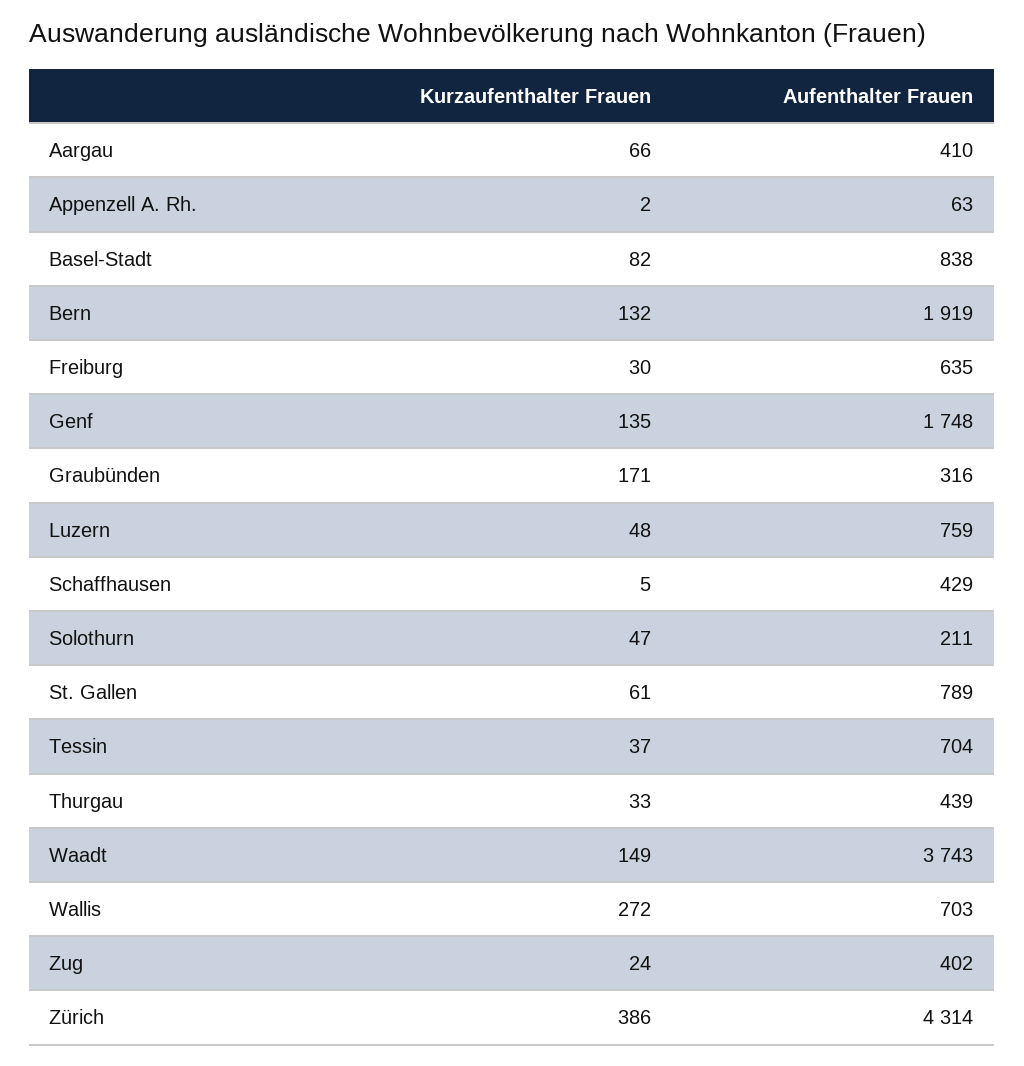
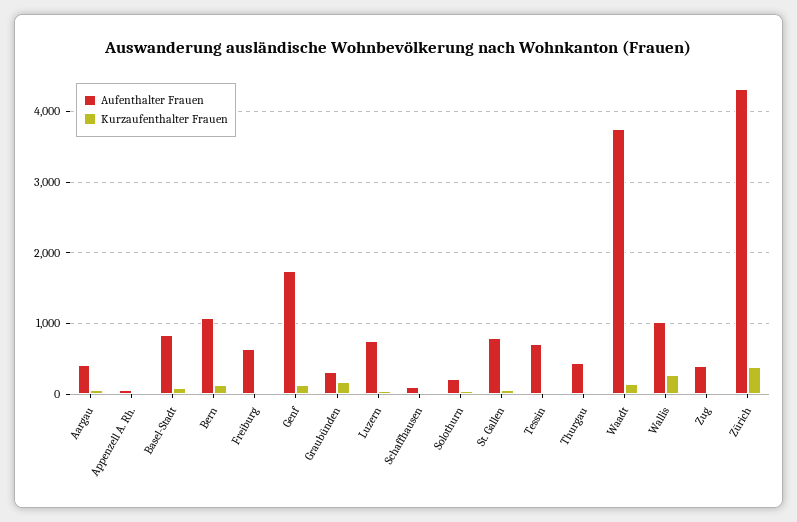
Aufenthalter Frauen, Bern: 1919 -> 1100
Aufenthalter Frauen, Schaffhausen: 429 -> 100
Aufenthalter Frauen, Wallis: 703 -> 1000

